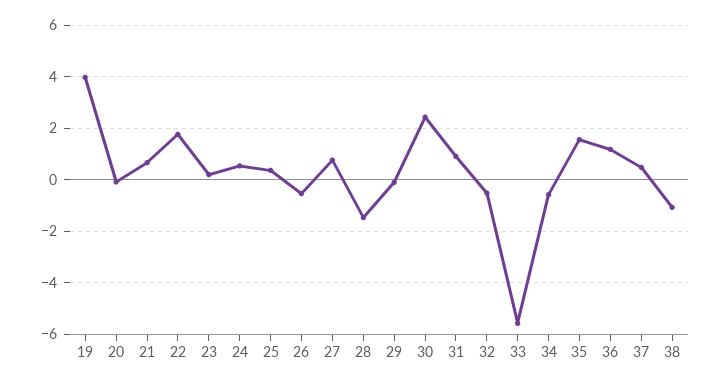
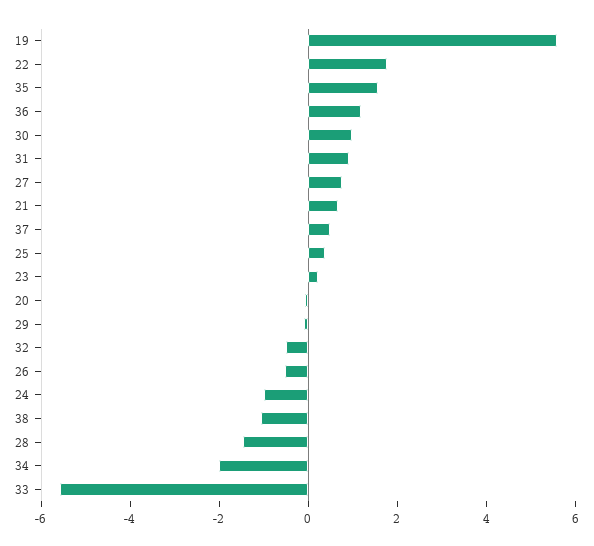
19: 4 -> 5.5
24: 0.5 -> -1
30: 2.5 -> 1
34: -0.5 -> -2

